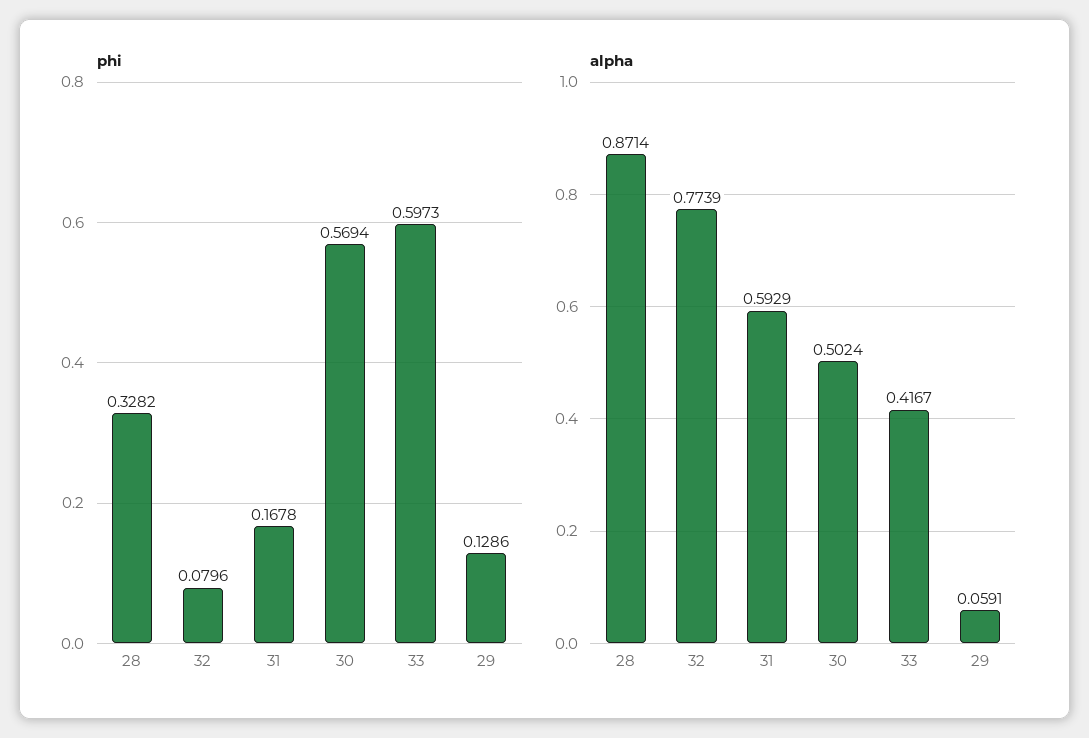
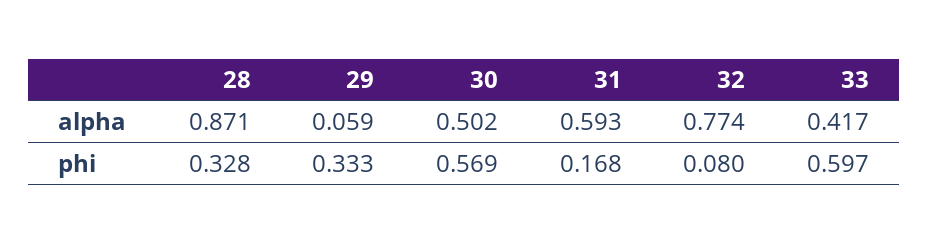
phi, 29: 0.1286 -> 0.333

